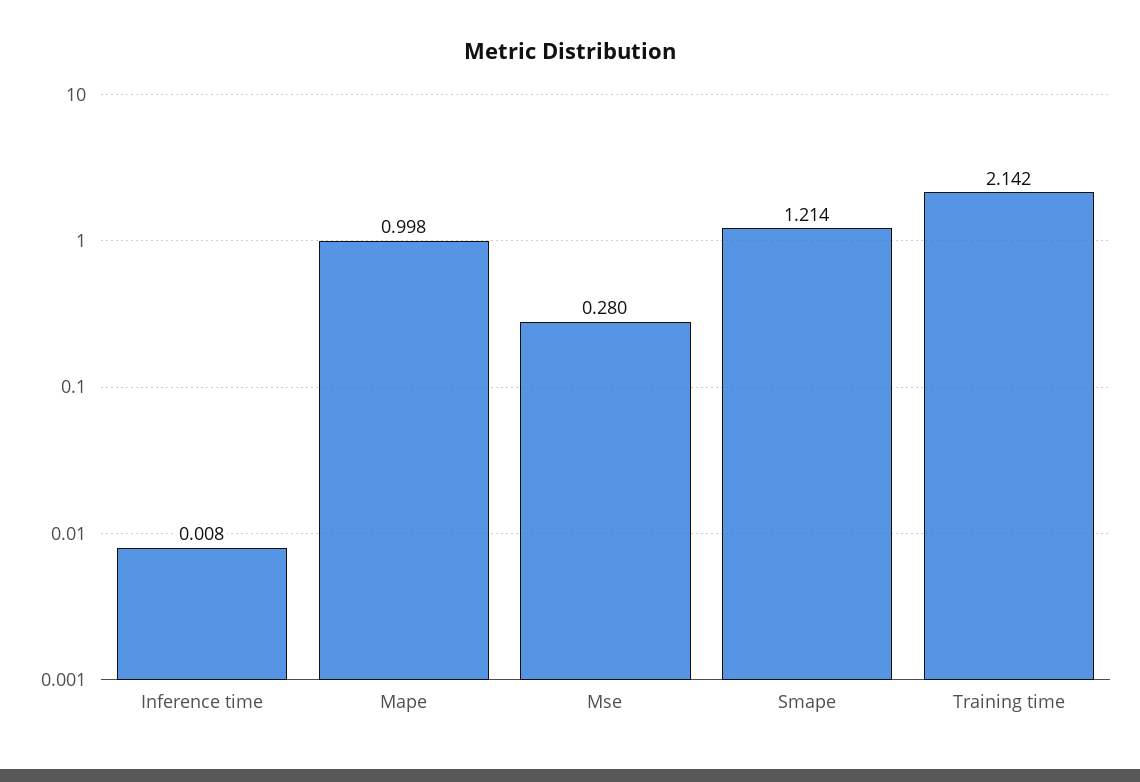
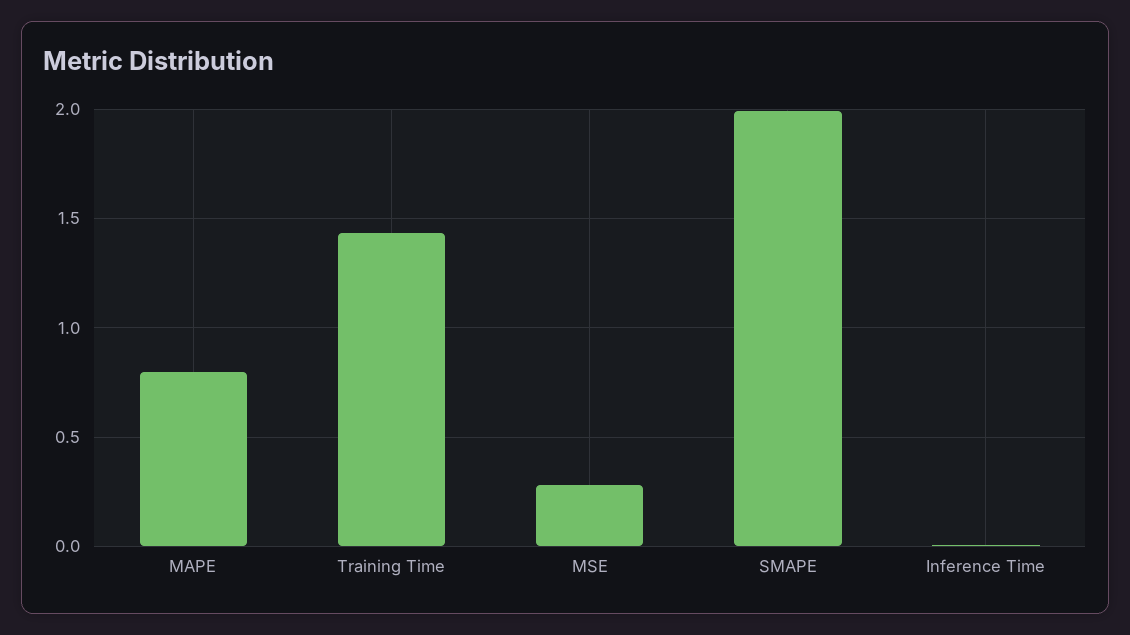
Mape: 0.998 -> 0.8
Smape: 1.214 -> 2
Training time: 2.142 -> 1.45

